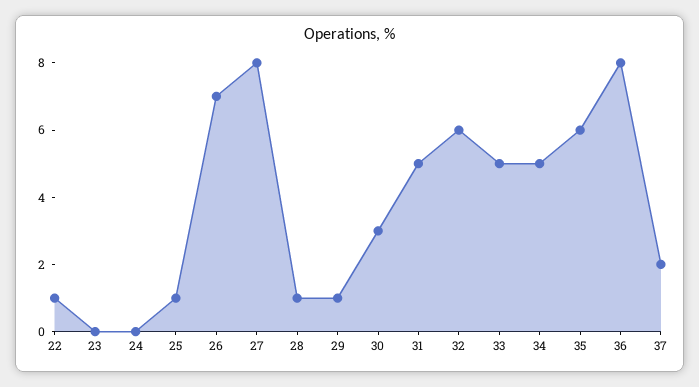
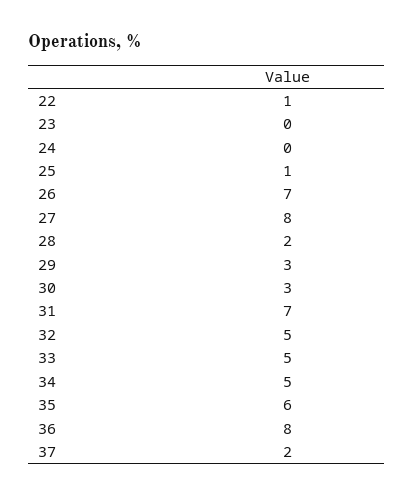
28: 1 -> 2
29: 1 -> 3
31: 5 -> 7
32: 6 -> 5

